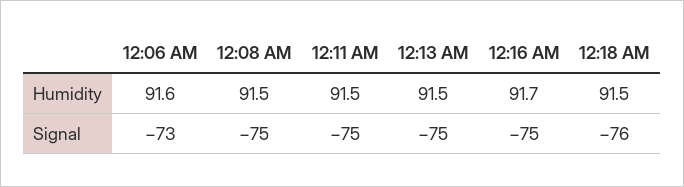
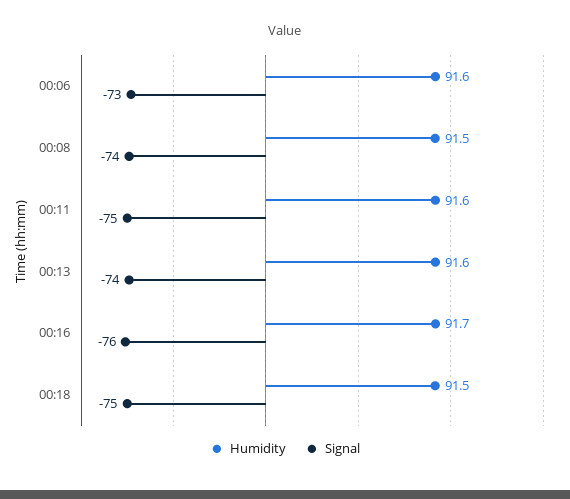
Humidity, 12:11 AM: 91.5 -> 91.6
Humidity, 12:13 AM: 91.5 -> 91.6
Signal, 12:08 AM: -75 -> -74
Signal, 12:13 AM: -75 -> -74
Signal, 12:16 AM: -75 -> -76
Signal, 12:18 AM: -76 -> -75

